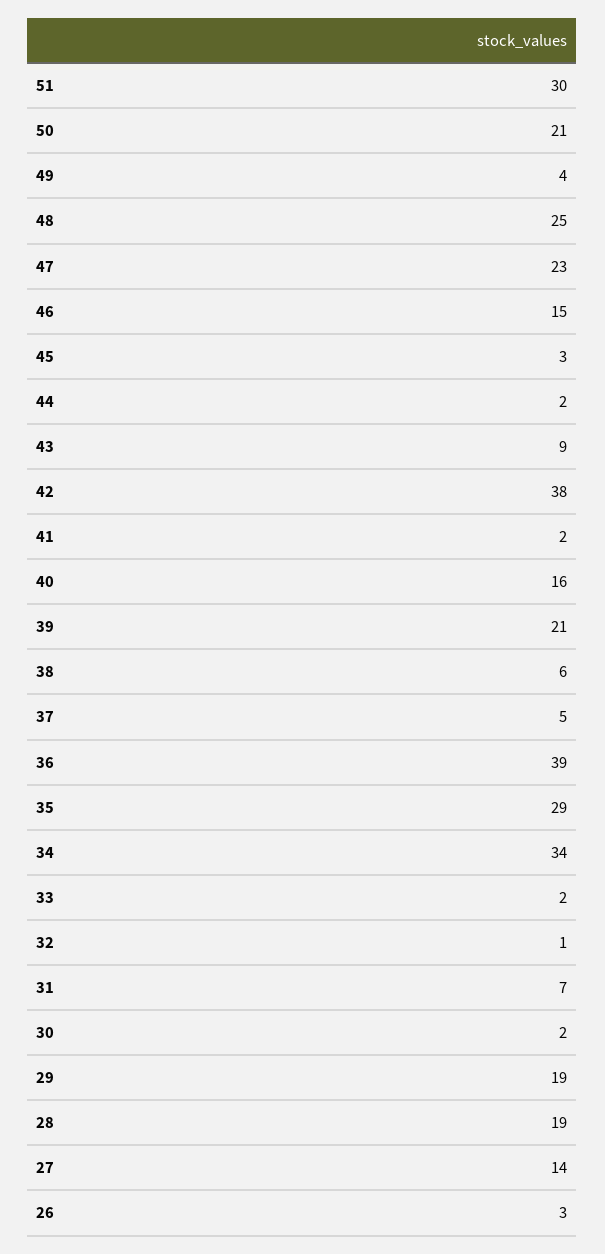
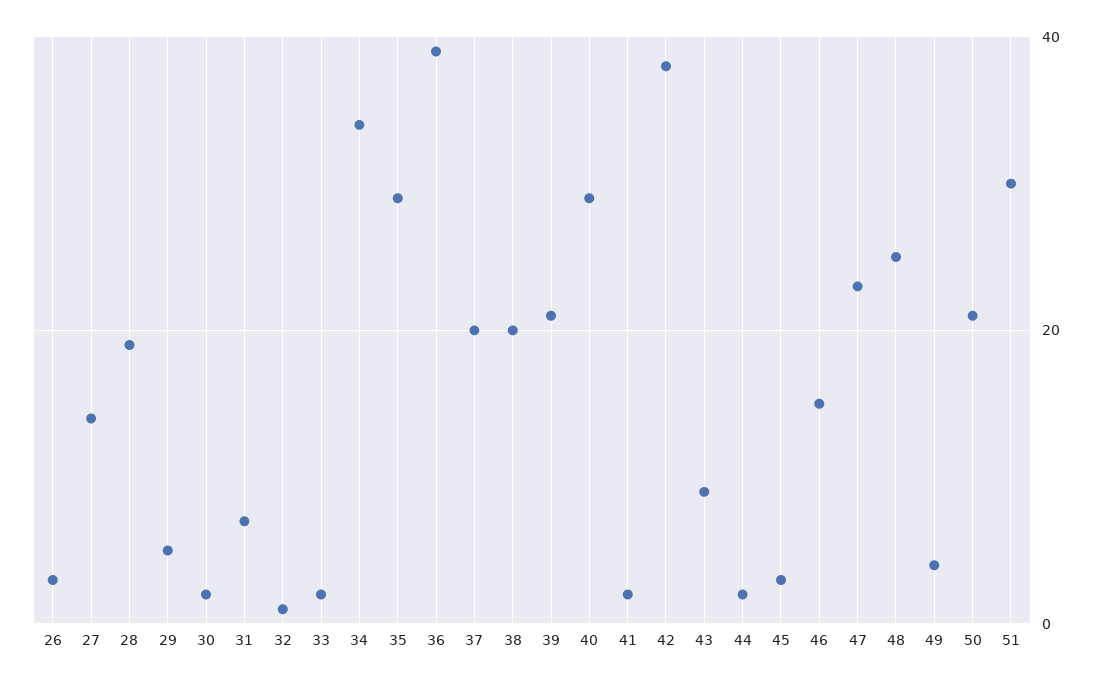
40: 16 -> 30
38: 6 -> 20
37: 5 -> 20
29: 19 -> 5

